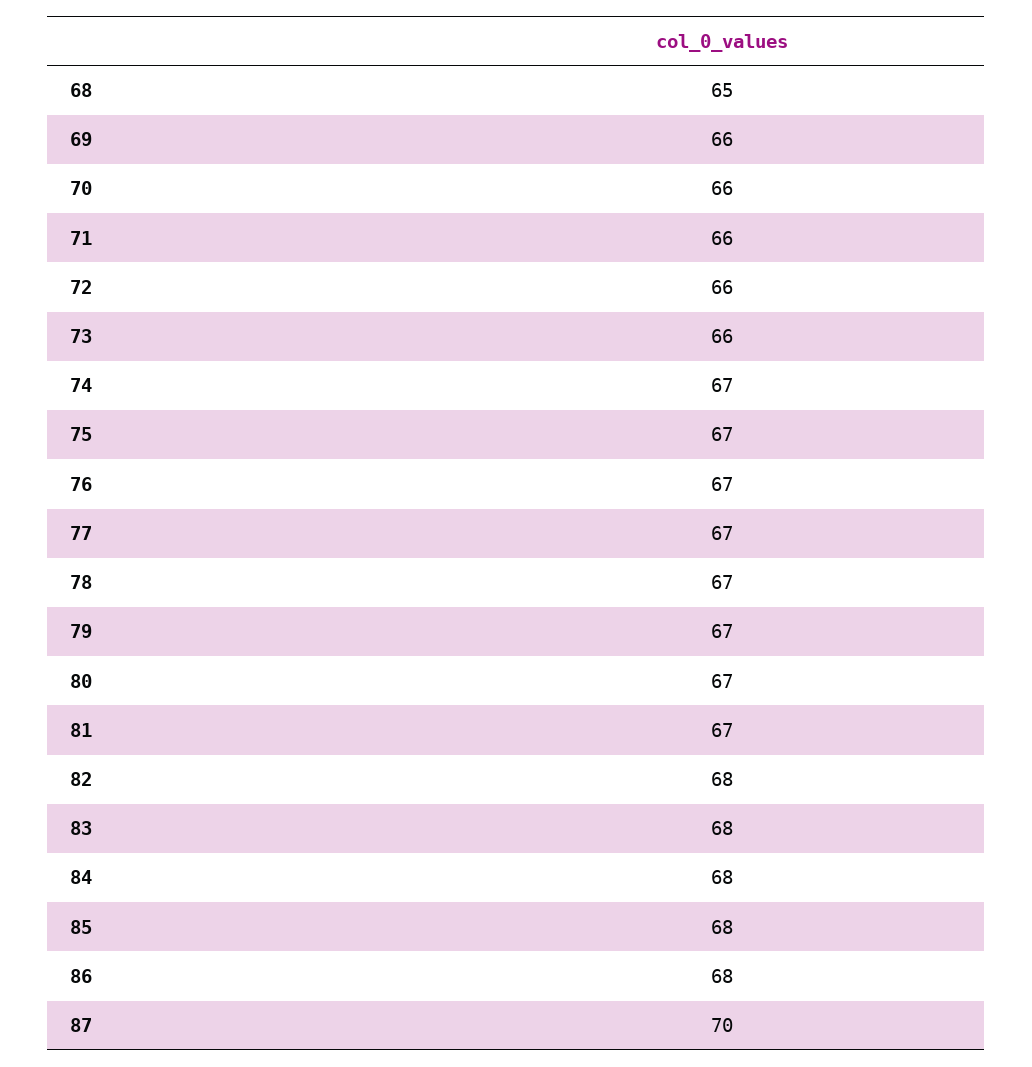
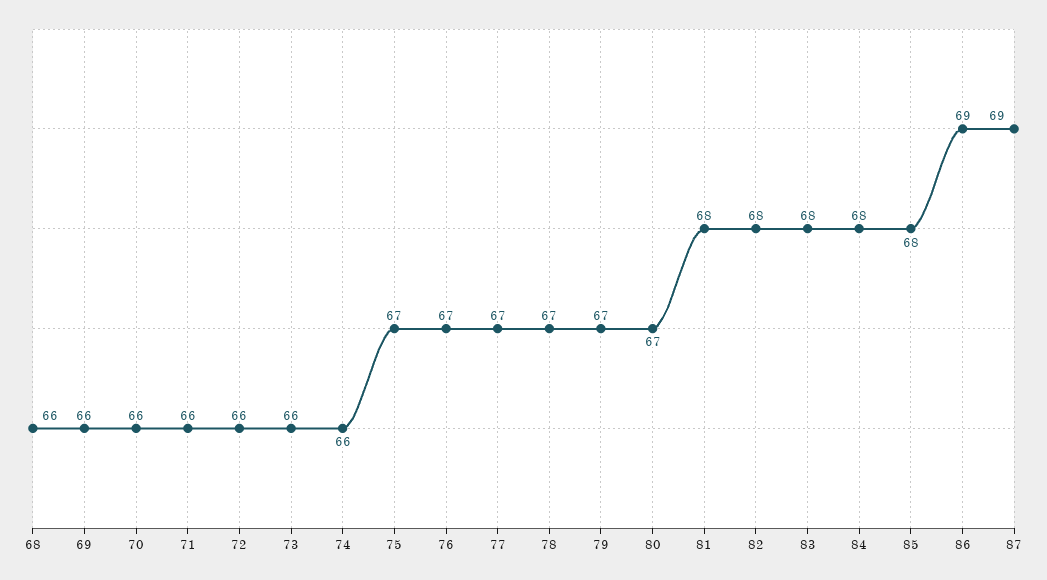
68: 65 -> 66
74: 67 -> 66
81: 67 -> 68
86: 68 -> 69
87: 70 -> 69

